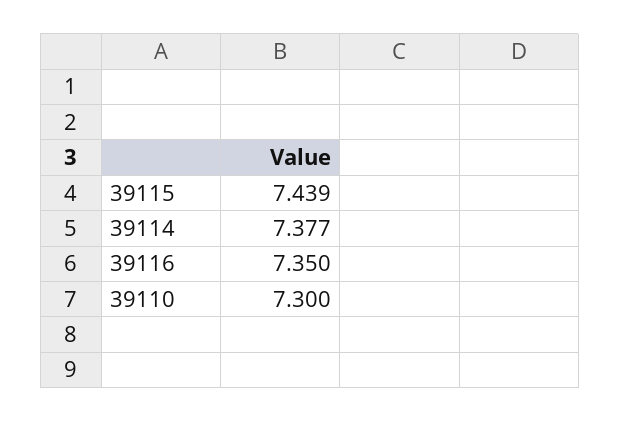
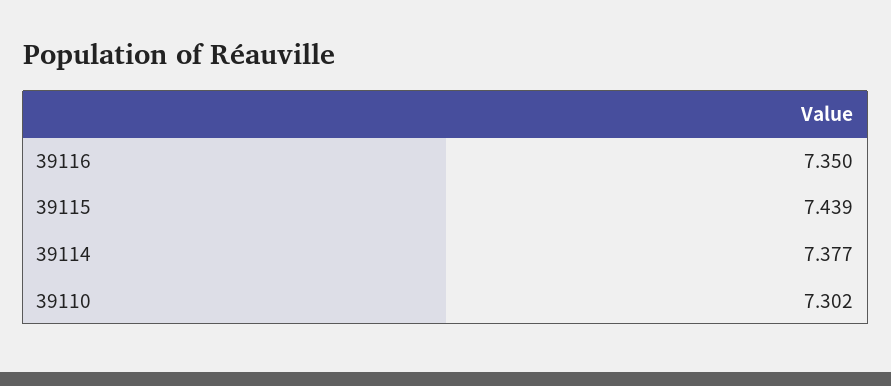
39110: 7.3 -> 7.302

